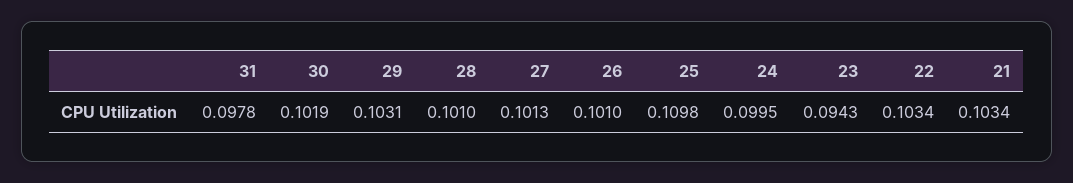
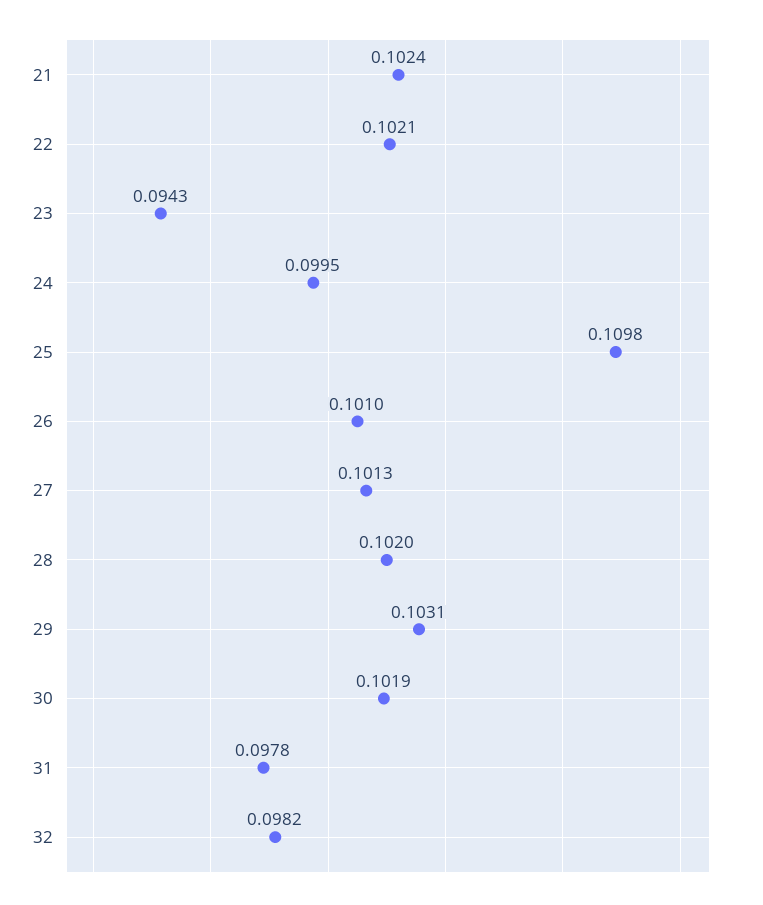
28: 0.101 -> 0.102
22: 0.1034 -> 0.1021
21: 0.1034 -> 0.1024
32: none -> 0.0982

